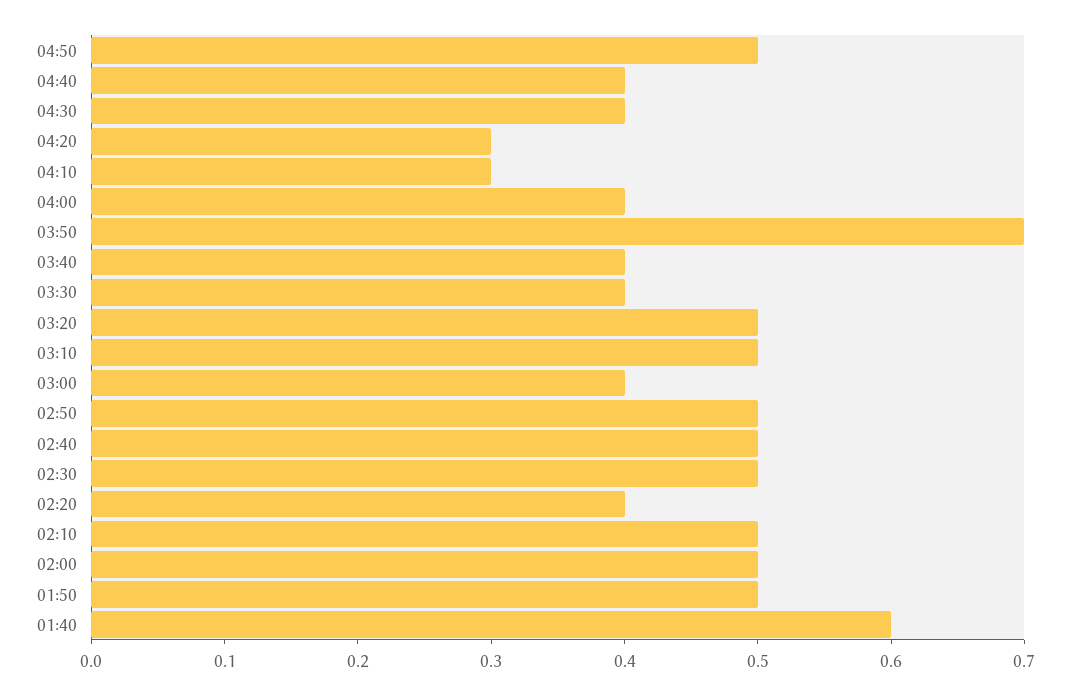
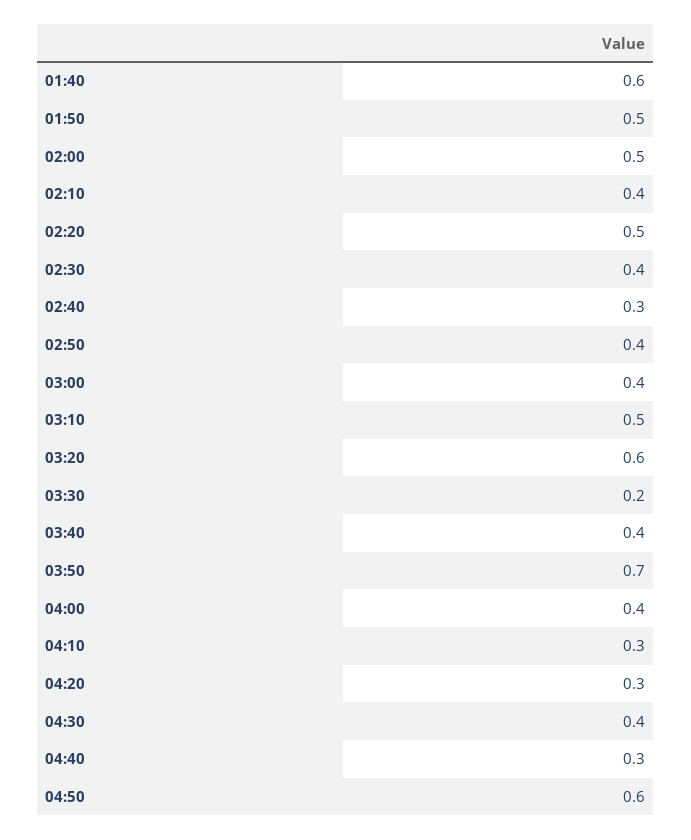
04:50: 0.5 -> 0.6
04:40: 0.4 -> 0.3
03:30: 0.4 -> 0.2
03:20: 0.5 -> 0.6
02:50: 0.5 -> 0.4
02:40: 0.5 -> 0.3
02:30: 0.5 -> 0.4
02:20: 0.4 -> 0.5
02:10: 0.5 -> 0.4

